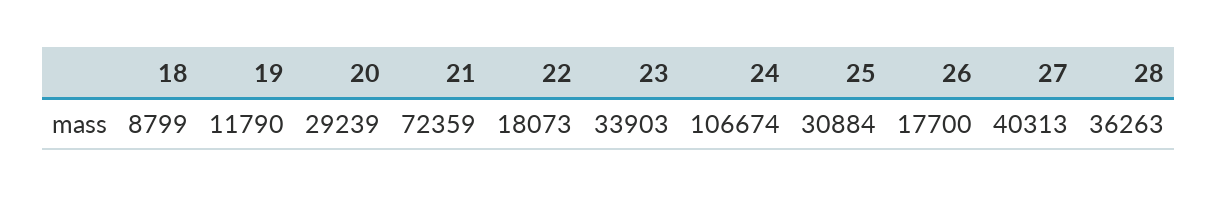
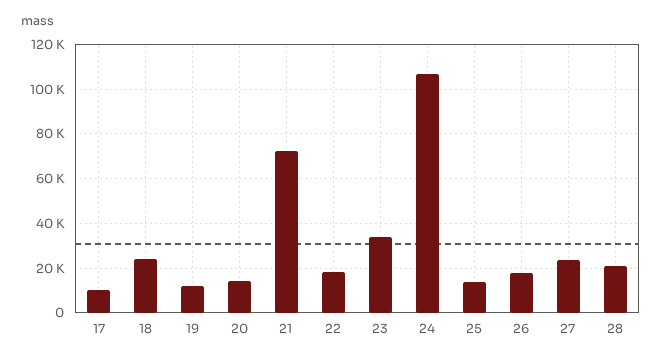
18: 8799 -> 25000
20: 29239 -> 15000
25: 30884 -> 15000
27: 40313 -> 25000
28: 36263 -> 20000
17: none -> 10000

